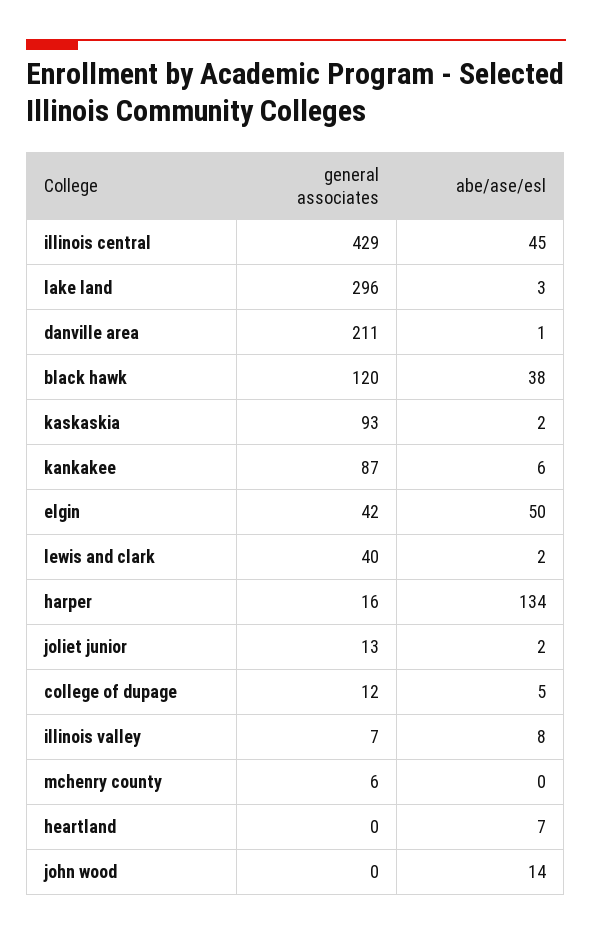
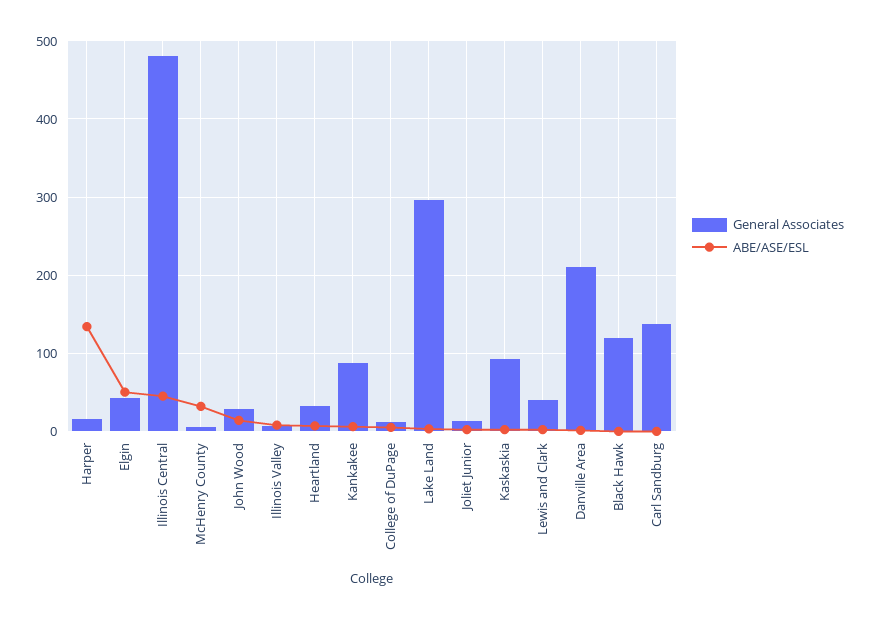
general associates, illinois central: 429 -> 480
abe/ase/esl, black hawk: 38 -> 0
abe/ase/esl, mchenry county: 0 -> 30
general associates, heartland: 0 -> 30
general associates, john wood: 0 -> 30
general associates, Carl Sandburg: none -> 140
abe/ase/esl, Carl Sandburg: none -> 0

